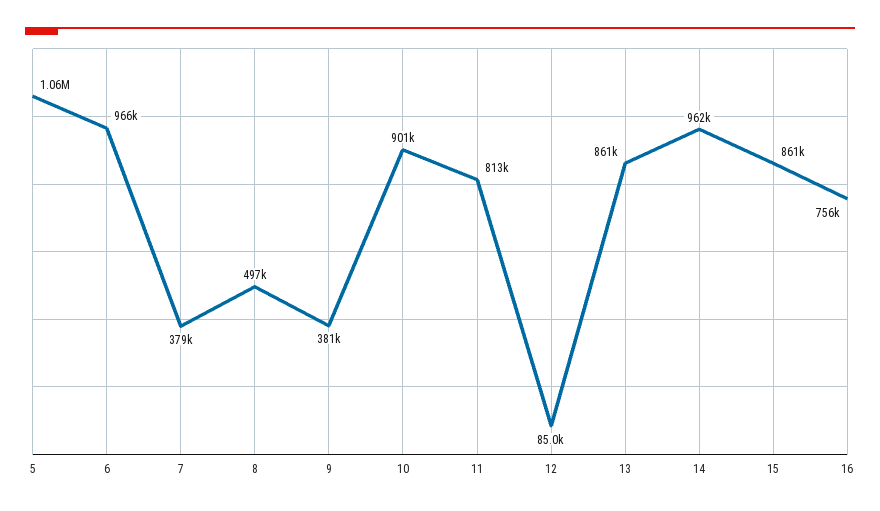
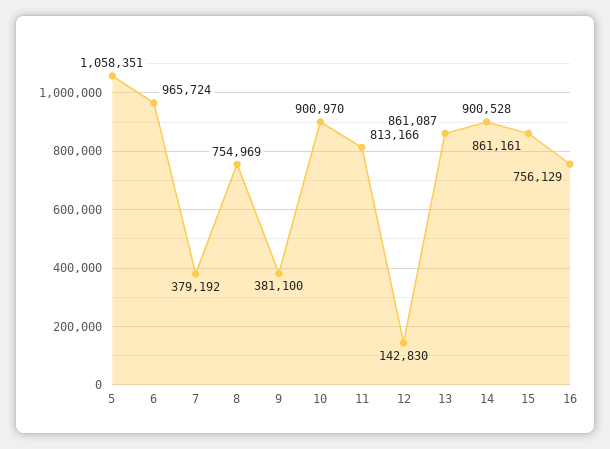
8: 497000 -> 754969
12: 85000 -> 142830
14: 962000 -> 900528

